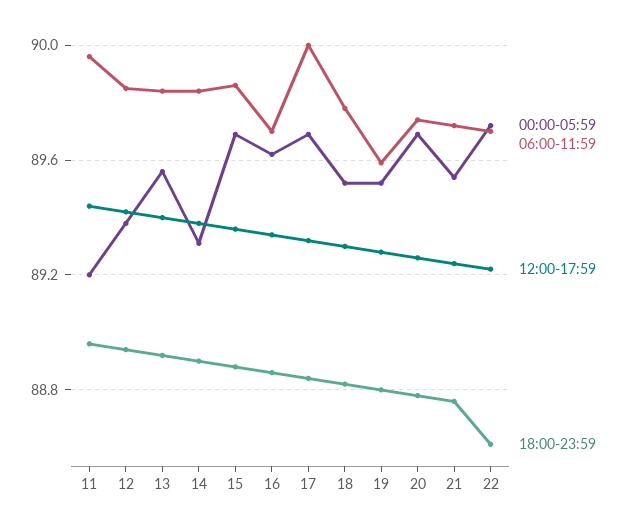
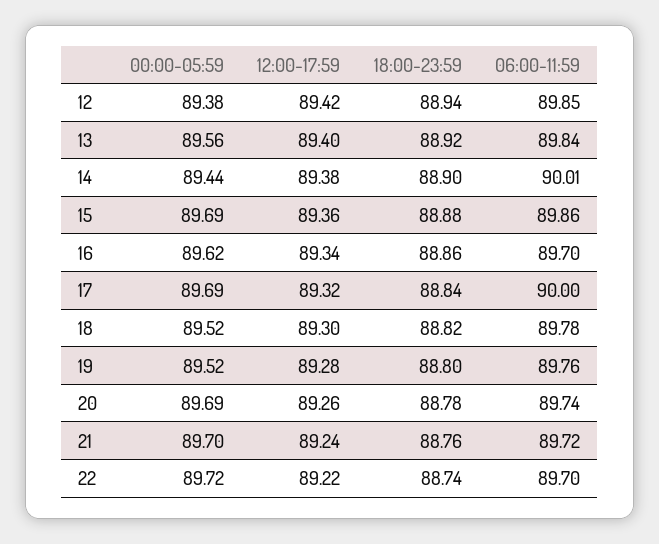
00:00-05:59, 11: 89.2 -> none
06:00-11:59, 11: 89.95 -> none
12:00-17:59, 11: 89.45 -> none
18:00-23:59, 11: 88.95 -> none
00:00-05:59, 14: 89.3 -> 89.44
06:00-11:59, 14: 89.85 -> 90.01
06:00-11:59, 19: 89.6 -> 89.76
00:00-05:59, 21: 89.55 -> 89.7
18:00-23:59, 22: 88.6 -> 88.74

